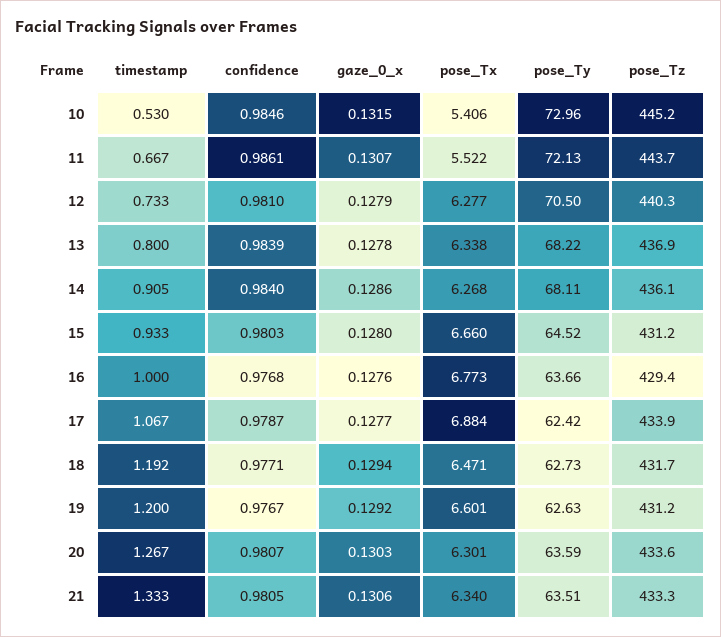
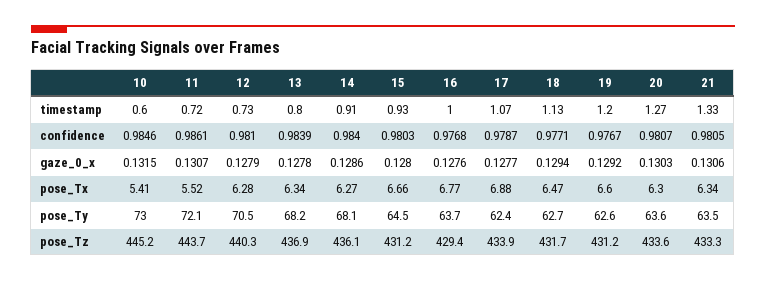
timestamp, 10: 0.53 -> 0.6
timestamp, 11: 0.667 -> 0.72
timestamp, 18: 1.192 -> 1.13

